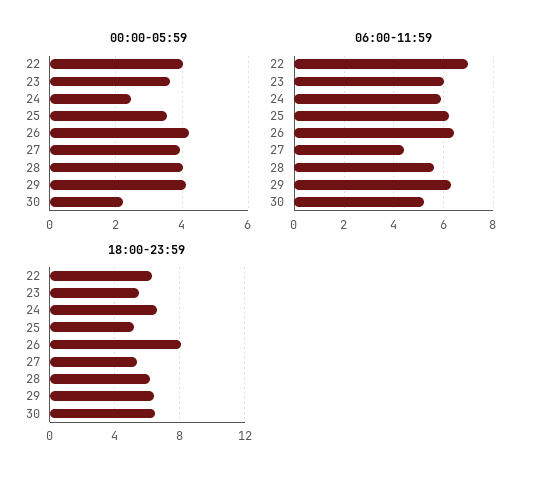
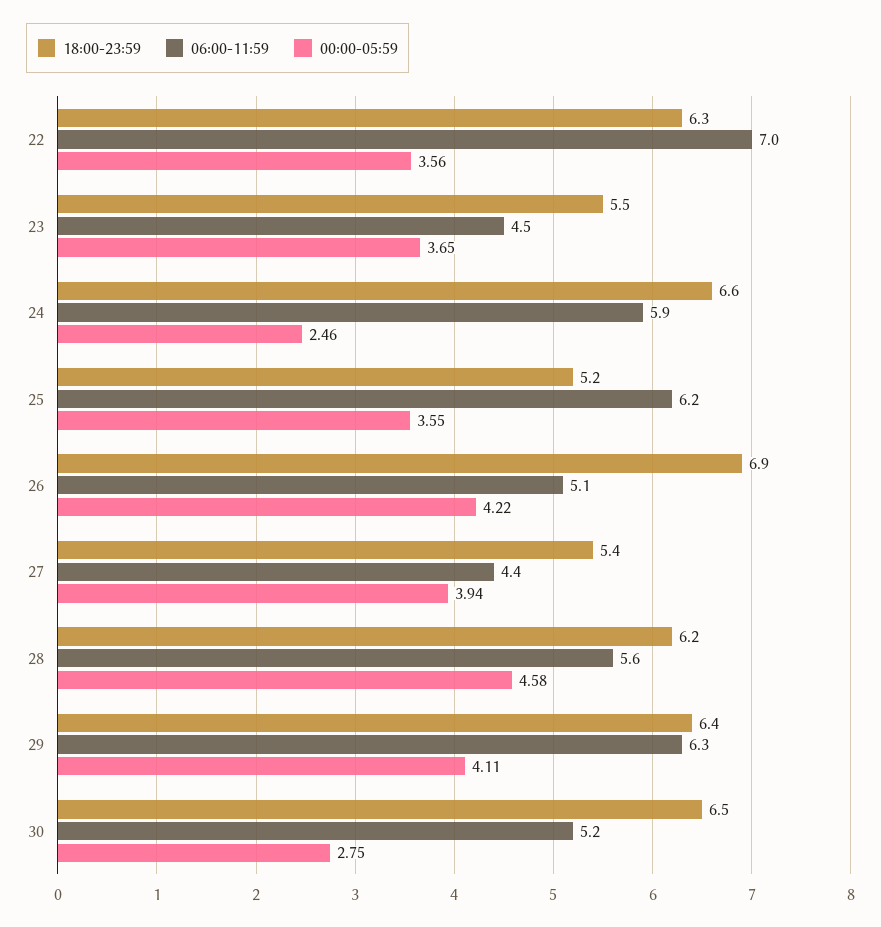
00:00-05:59, 22: 4 -> 3.56
00:00-05:59, 28: 4 -> 4.58
00:00-05:59, 30: 2.2 -> 2.75
06:00-11:59, 23: 6 -> 4.5
06:00-11:59, 26: 6.5 -> 5.1
18:00-23:59, 26: 8 -> 6.9

